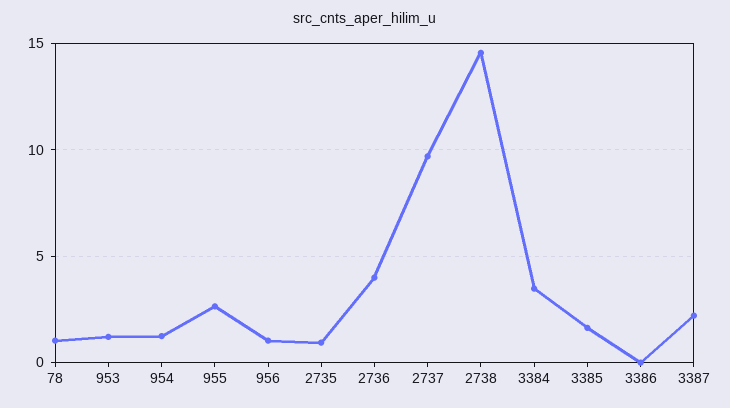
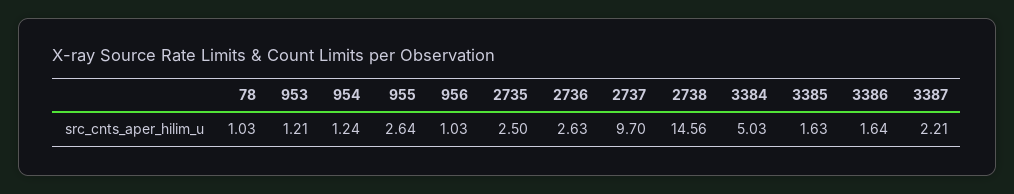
2735: 1 -> 2.5
2736: 4 -> 2.63
3384: 3.5 -> 5.03
3386: 0 -> 1.64

